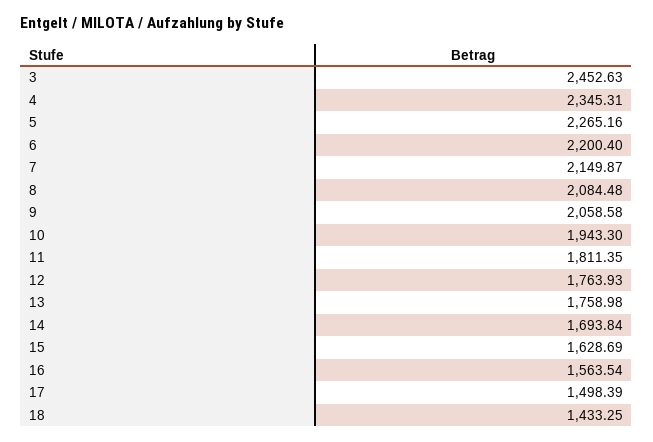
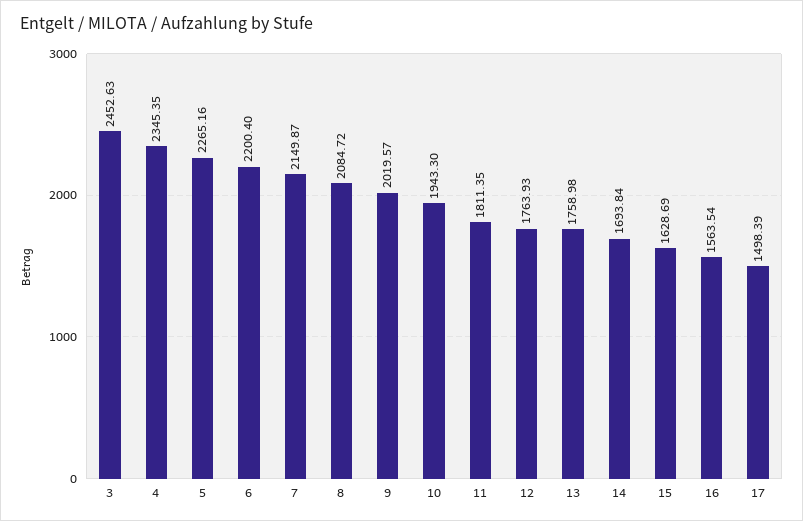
4: 2345.31 -> 2345.35
8: 2084.48 -> 2084.72
9: 2058.58 -> 2019.57
18: 1433.25 -> none

